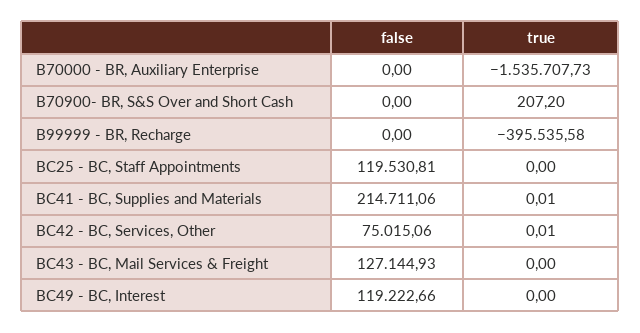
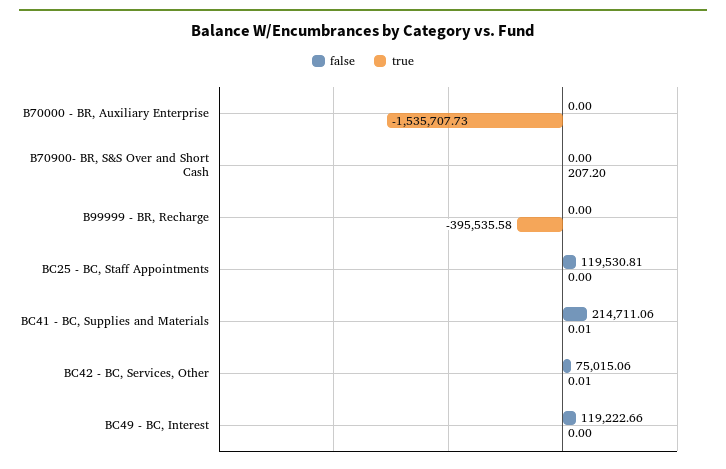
false, BC43 - BC, Mail Services & Freight: 127144.93 -> none
true, BC43 - BC, Mail Services & Freight: 0 -> none

